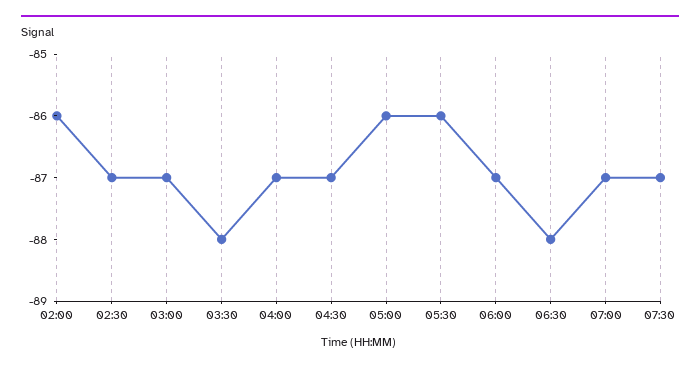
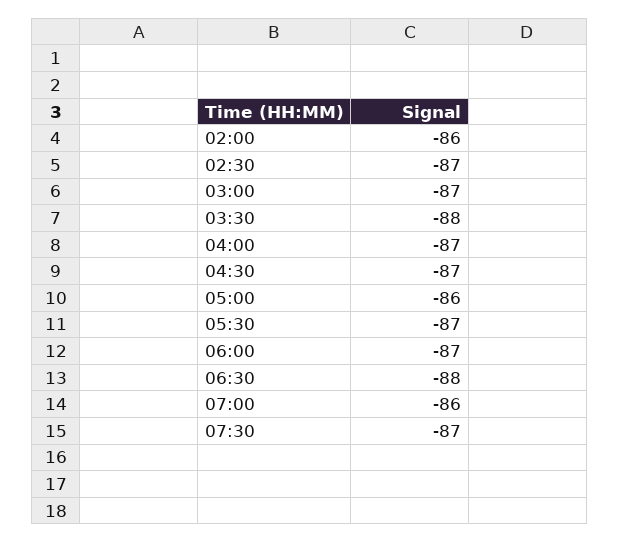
05:30: -86 -> -87
07:00: -87 -> -86

